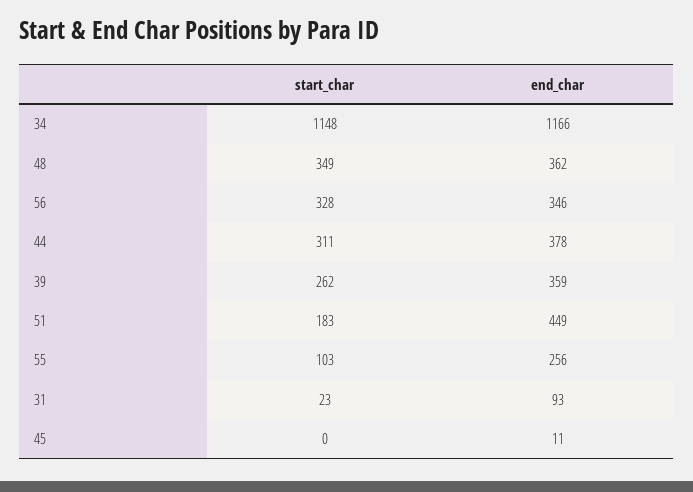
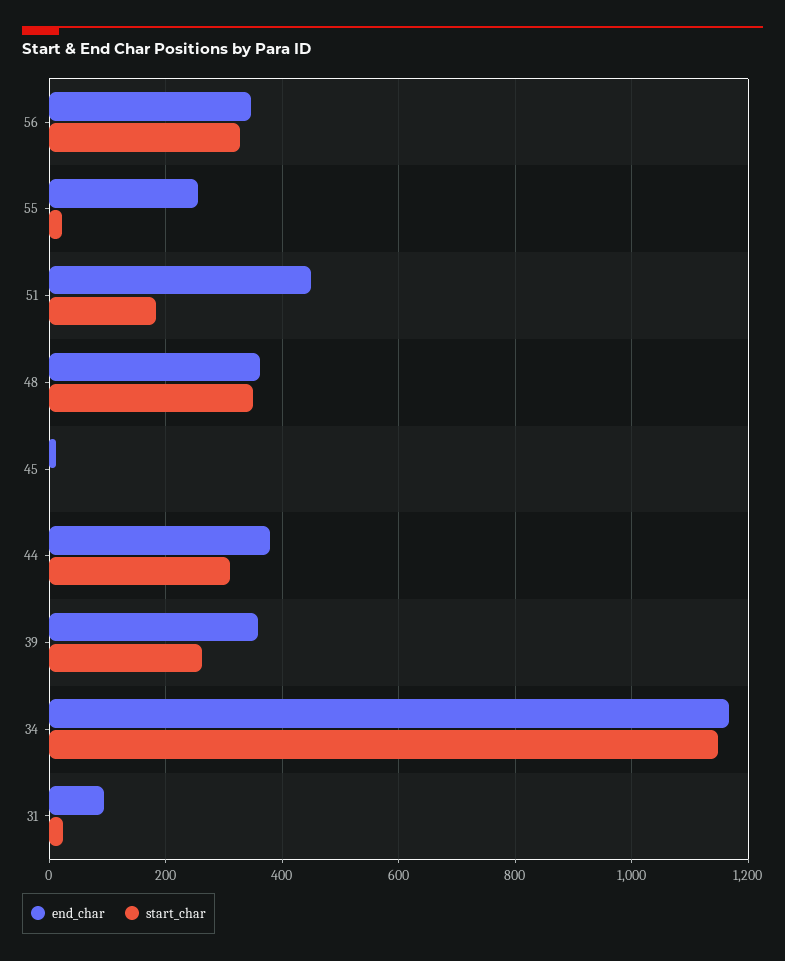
start_char, 55: 103 -> 20

